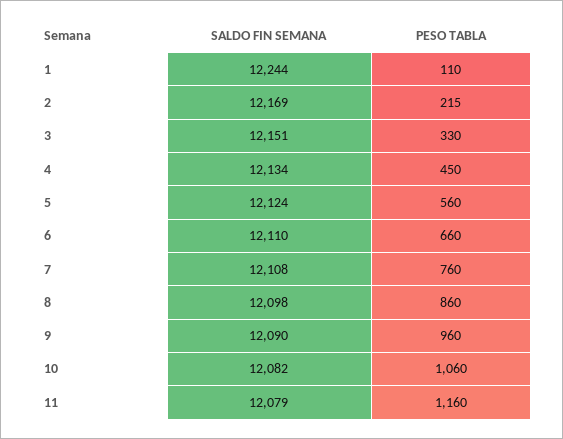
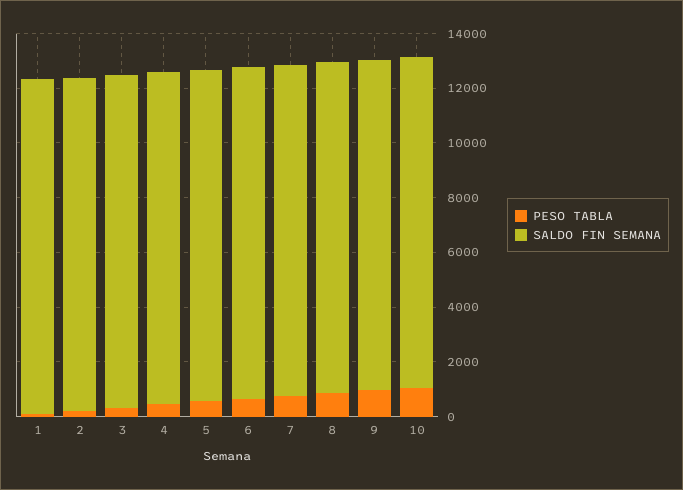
SALDO FIN SEMANA, 11: 12079 -> none
PESO TABLA, 11: 1160 -> none

